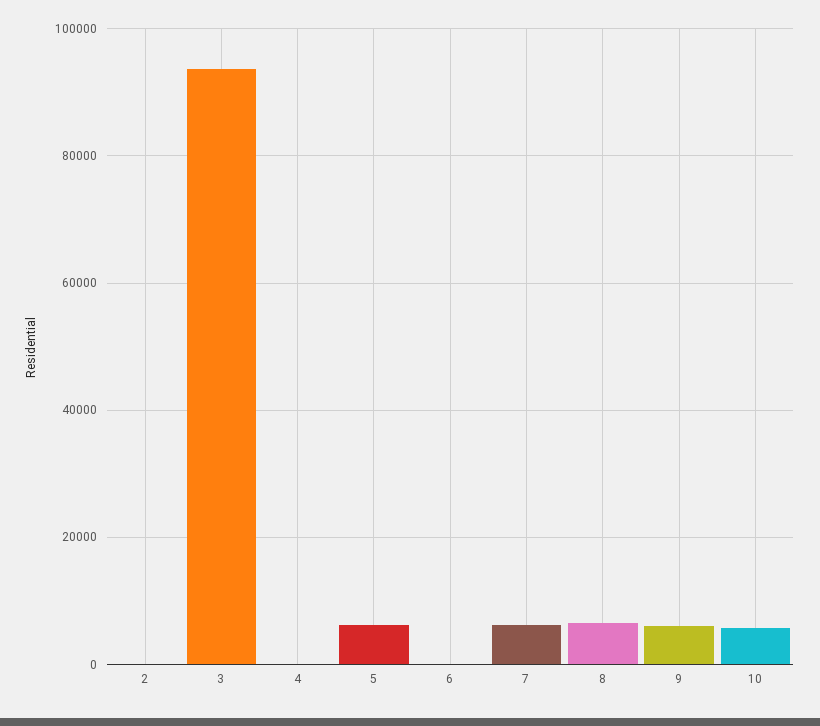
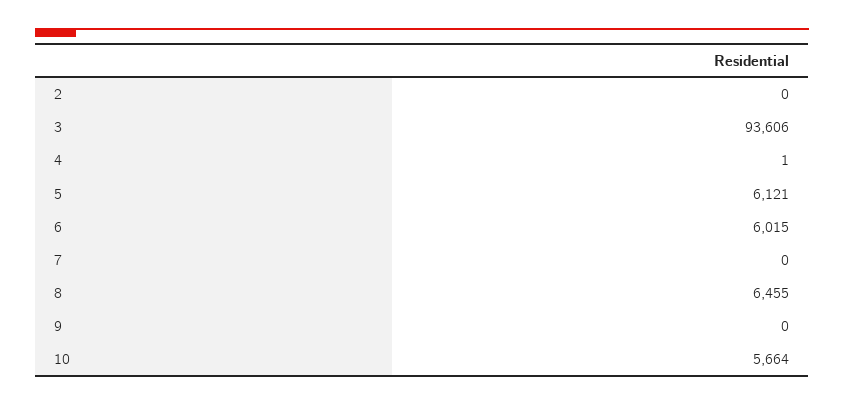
6: 0 -> 6015
7: 6000 -> 0
9: 6000 -> 0

